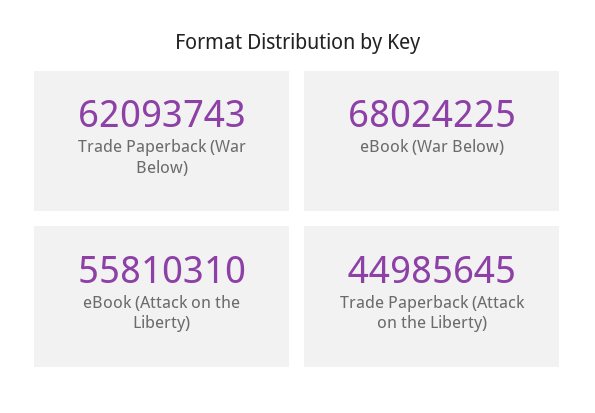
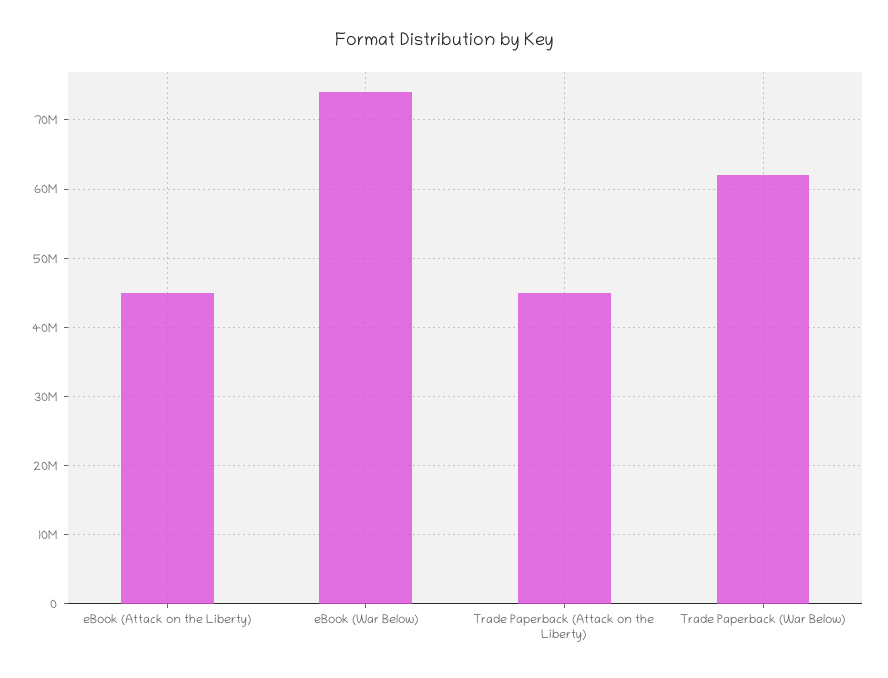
eBook (War Below): 68024225 -> 74000000
eBook (Attack on the Liberty): 55810310 -> 45000000

